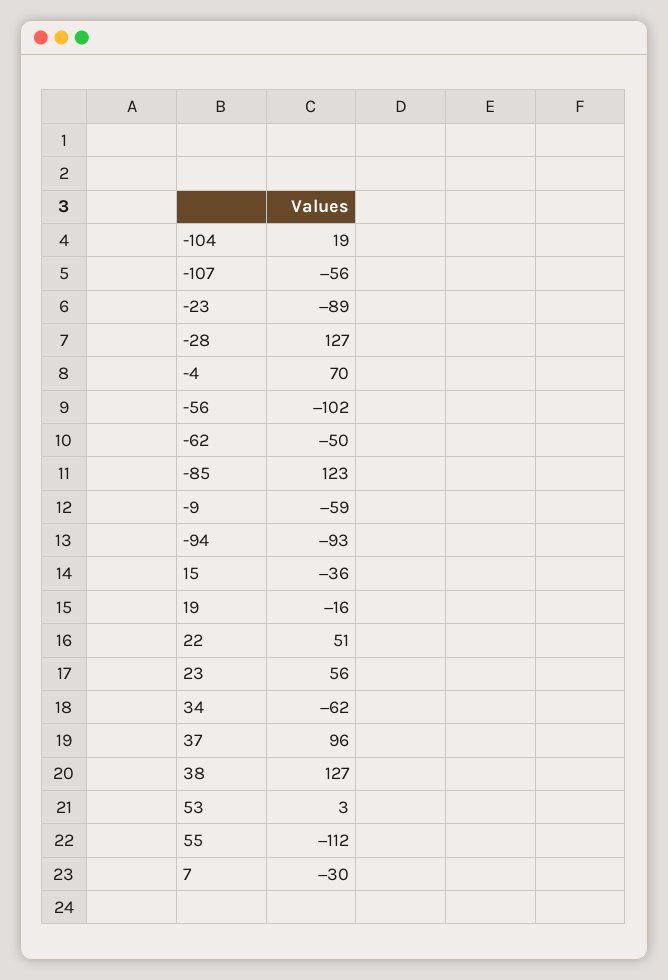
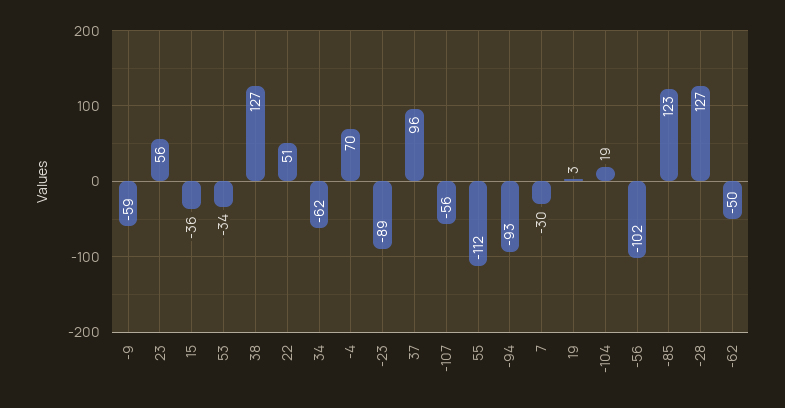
19: -16 -> 3
53: 3 -> -34

